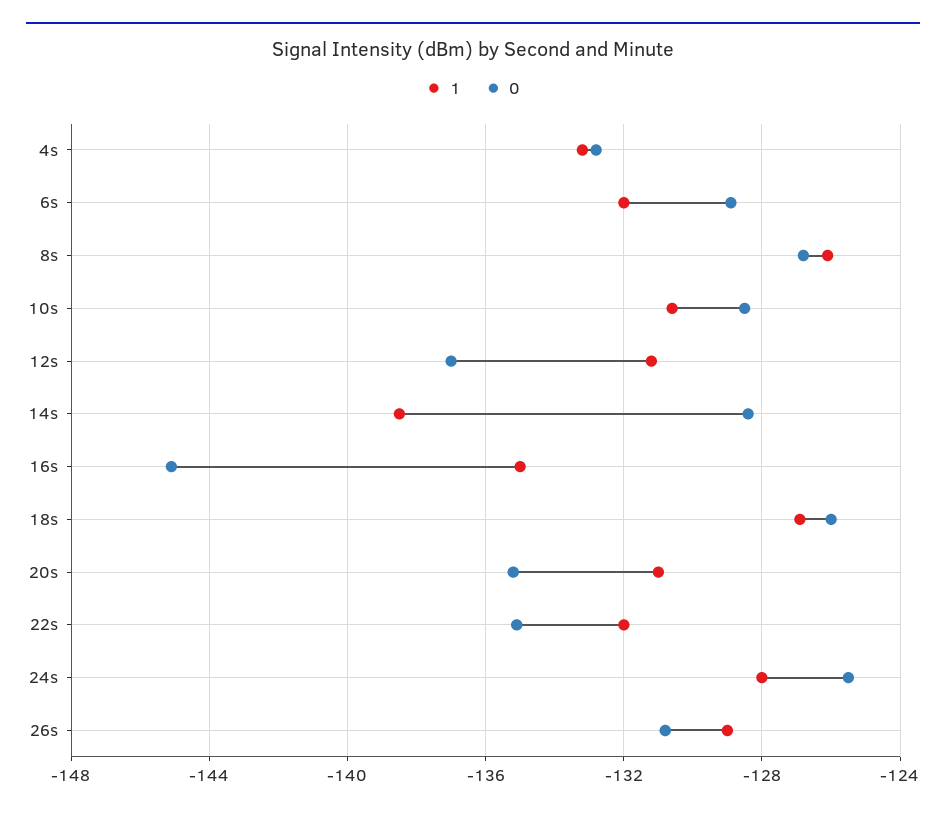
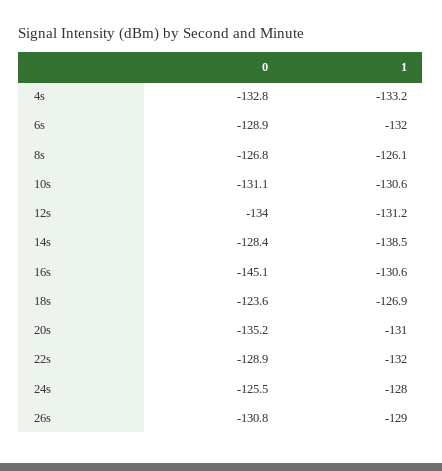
0, 10s: -128.5 -> -131.1
0, 12s: -137 -> -134
1, 16s: -135 -> -130.6
0, 18s: -126 -> -123.6
0, 22s: -135 -> -128.9

